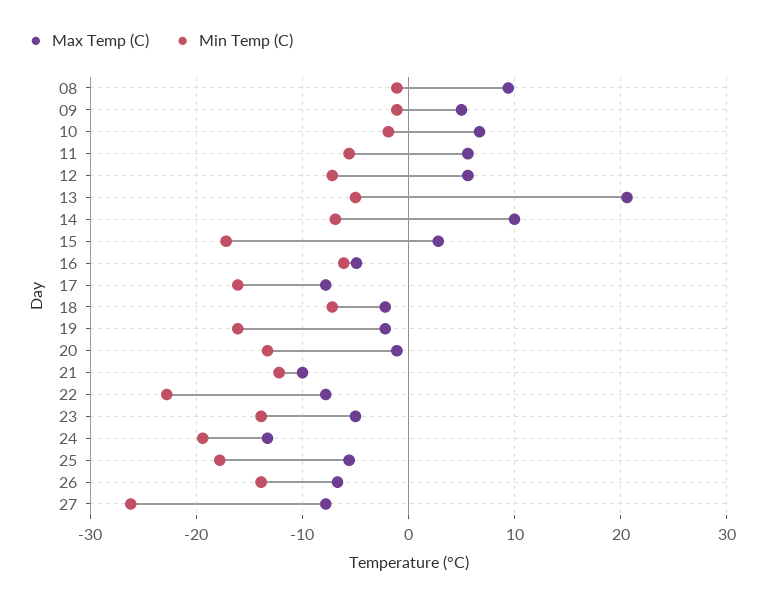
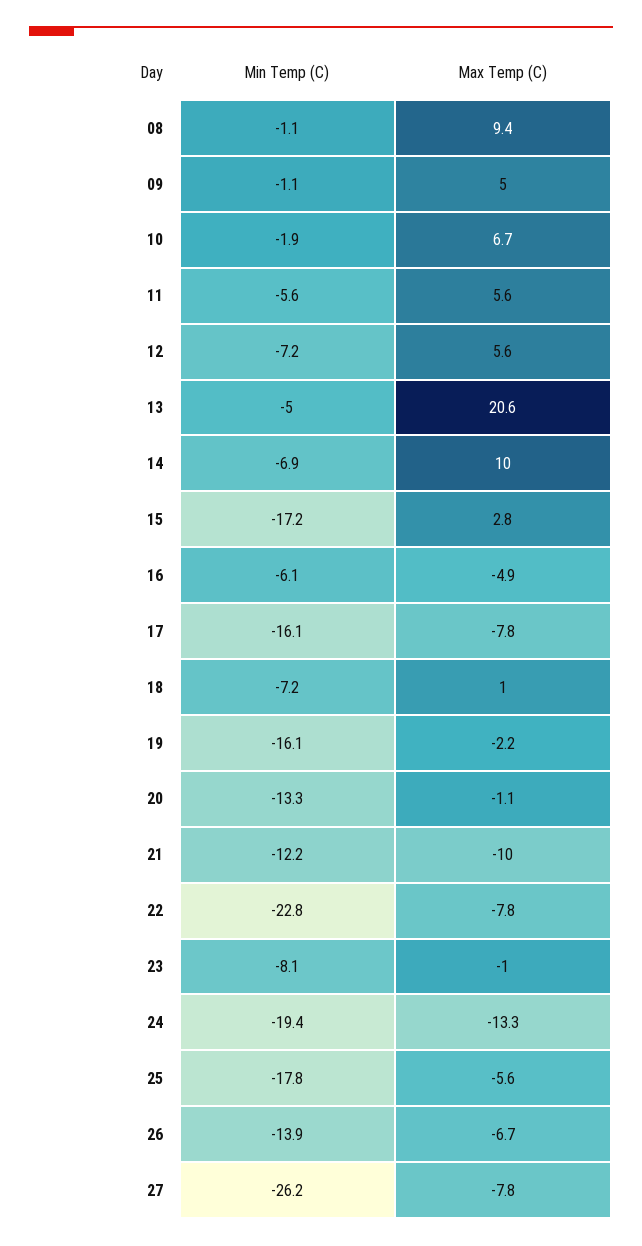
Max Temp (C), 18: -2 -> 1
Max Temp (C), 23: -5 -> -1
Min Temp (C), 23: -14 -> -8.1

